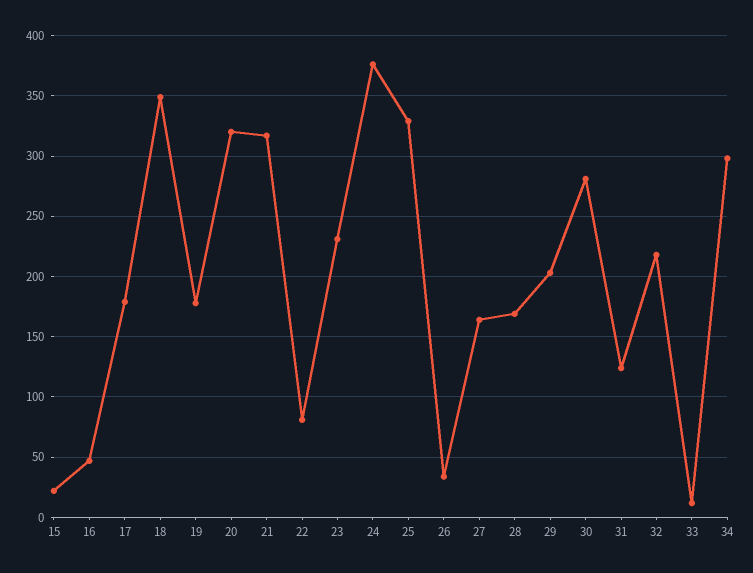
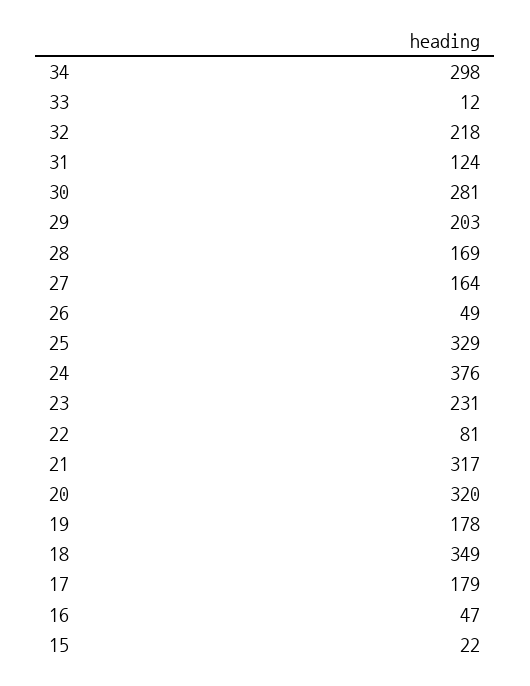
26: 35 -> 49

